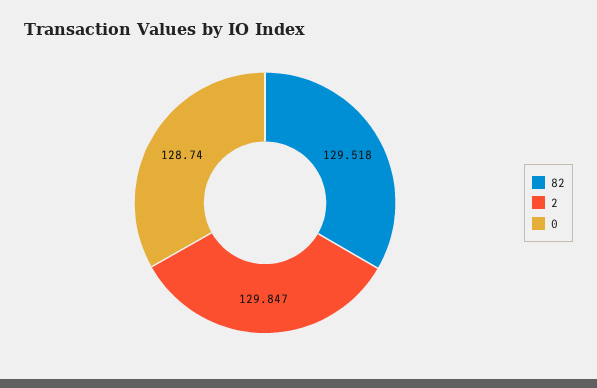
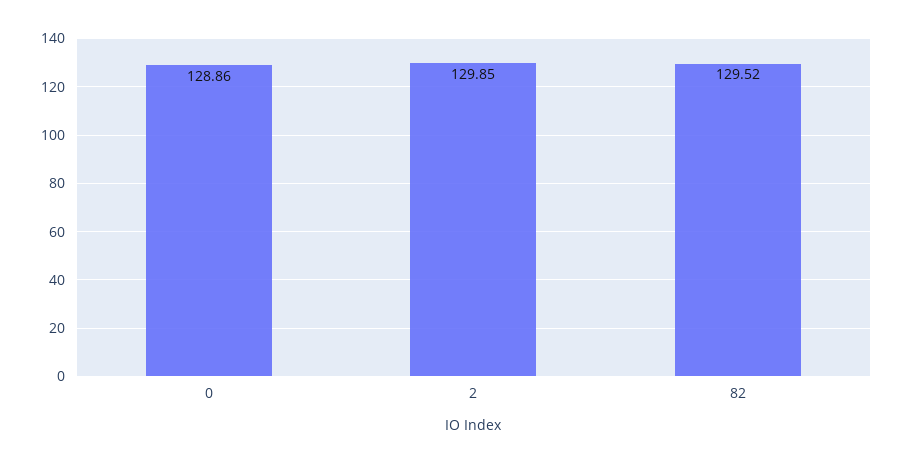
0: 128.74 -> 128.86

